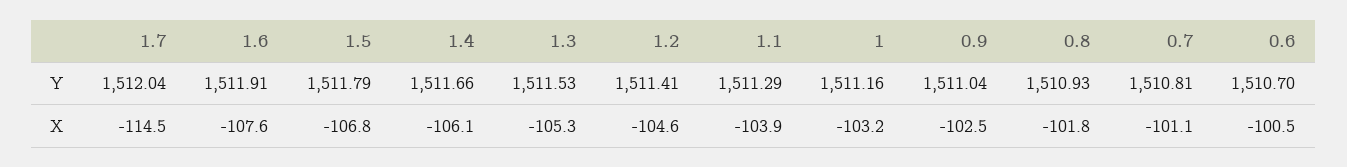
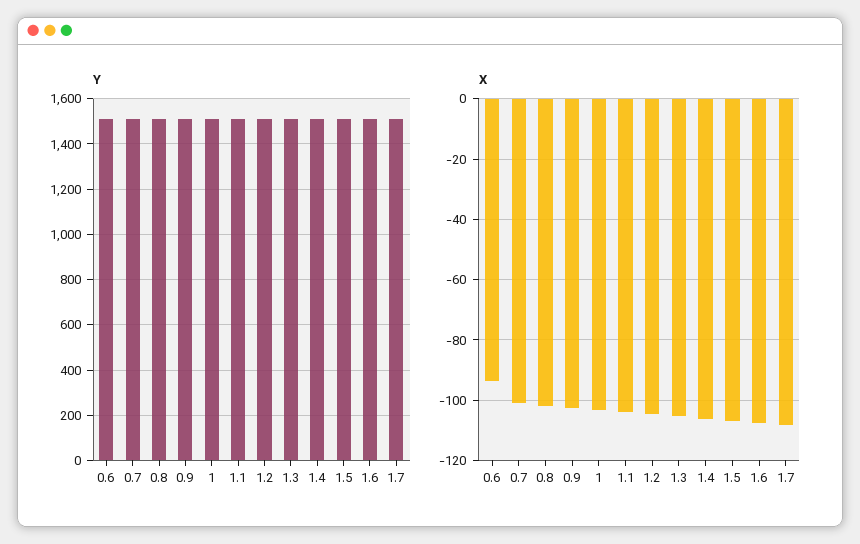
X, 1.7: -114.5 -> -108
X, 0.6: -100.5 -> -94

